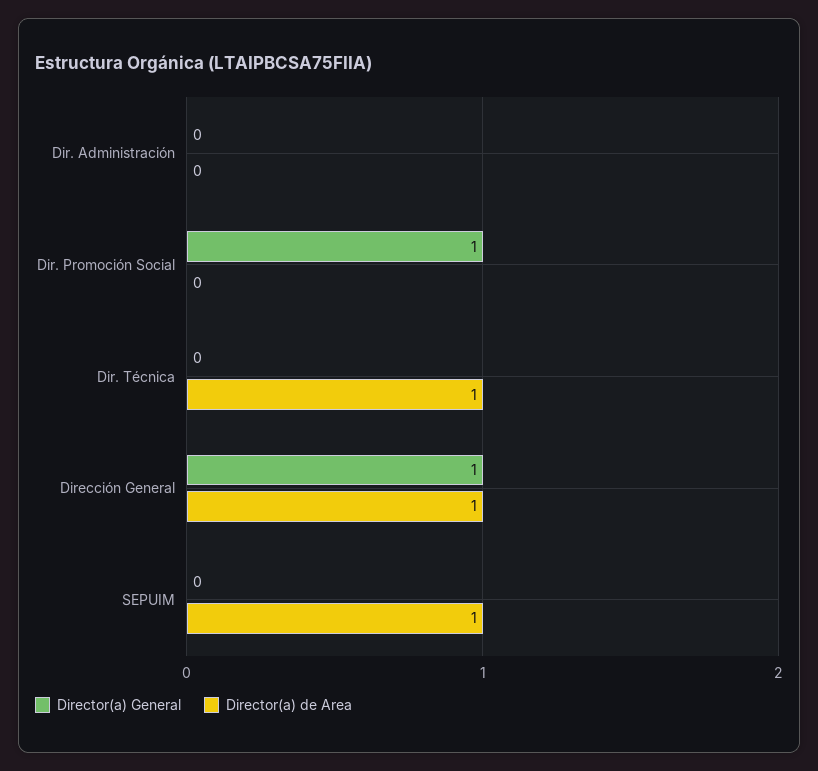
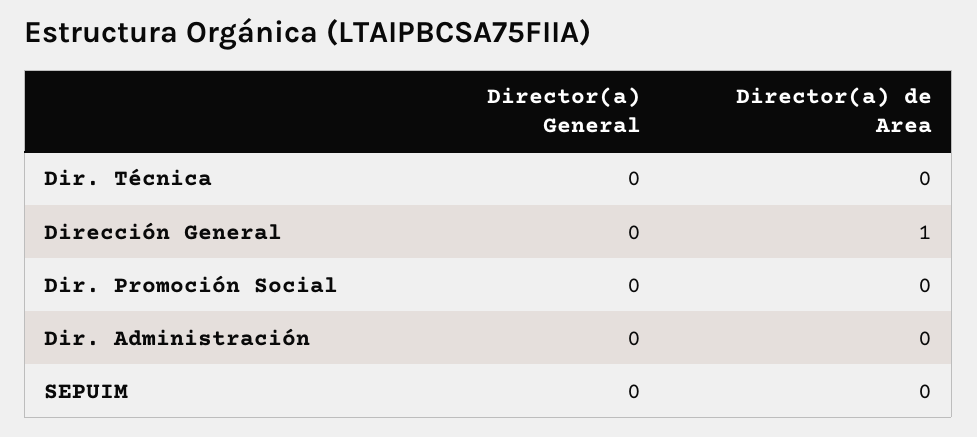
Director(a) General, Dir. Promoción Social: 1 -> 0
Director(a) de Area, Dir. Técnica: 1 -> 0
Director(a) General, Dirección General: 1 -> 0
Director(a) de Area, SEPUIM: 1 -> 0

